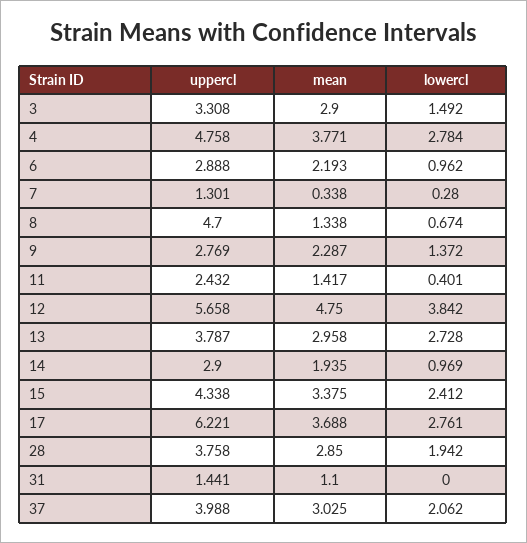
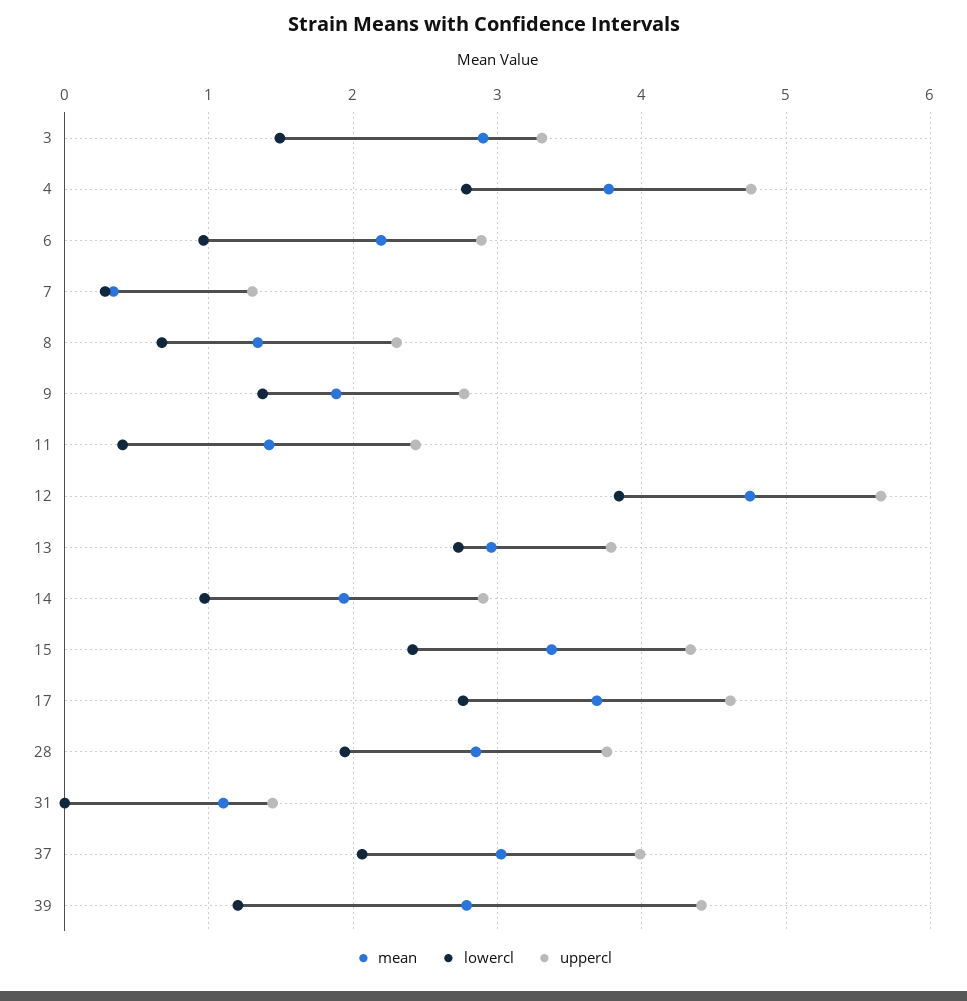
uppercl, 8: 4.7 -> 2.3
mean, 9: 2.287 -> 1.9
uppercl, 17: 6.221 -> 4.6
mean, 39: none -> 2.8
lowercl, 39: none -> 1.2
uppercl, 39: none -> 4.4

